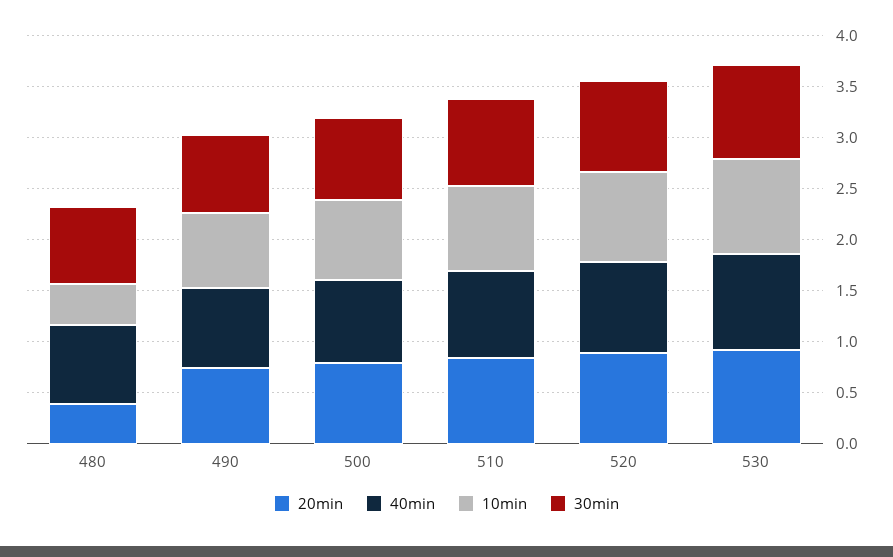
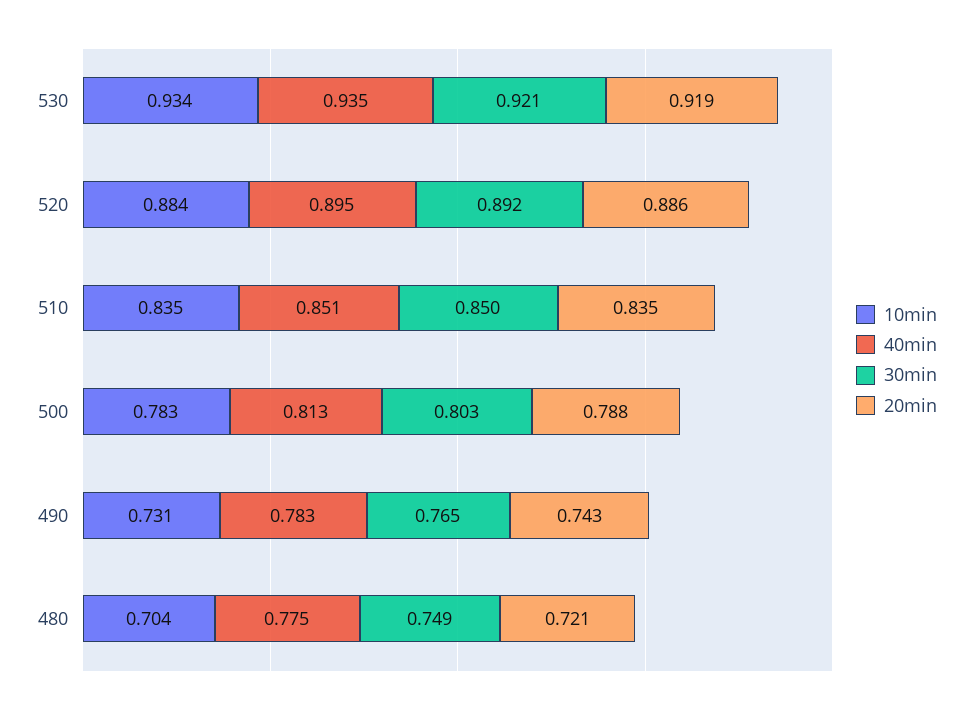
20min, 480: 0.4 -> 0.721
10min, 480: 0.4 -> 0.704

